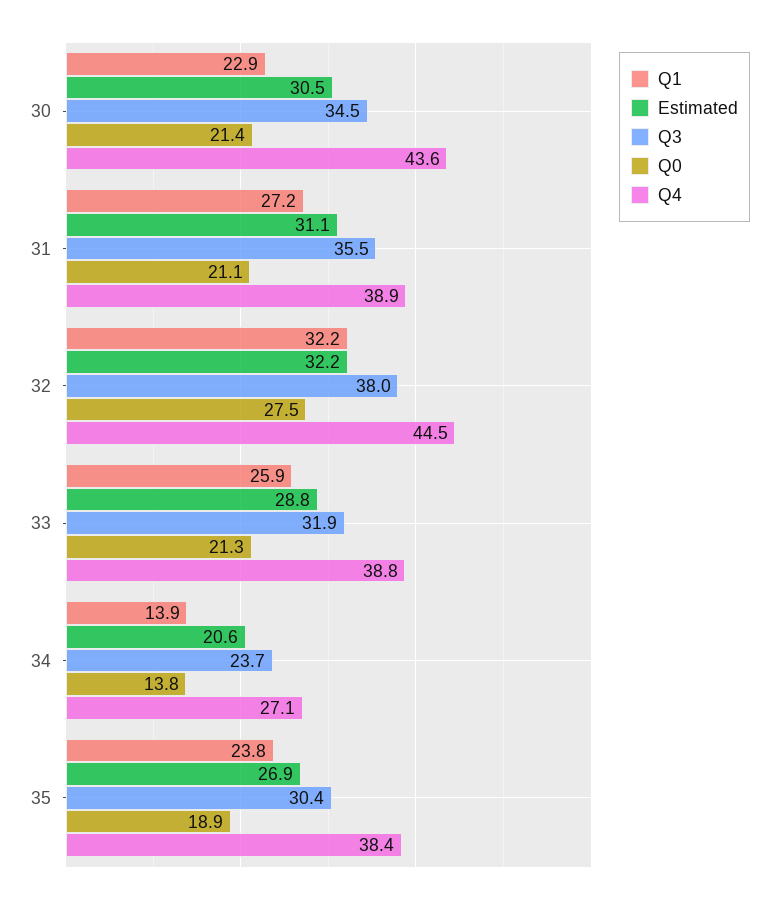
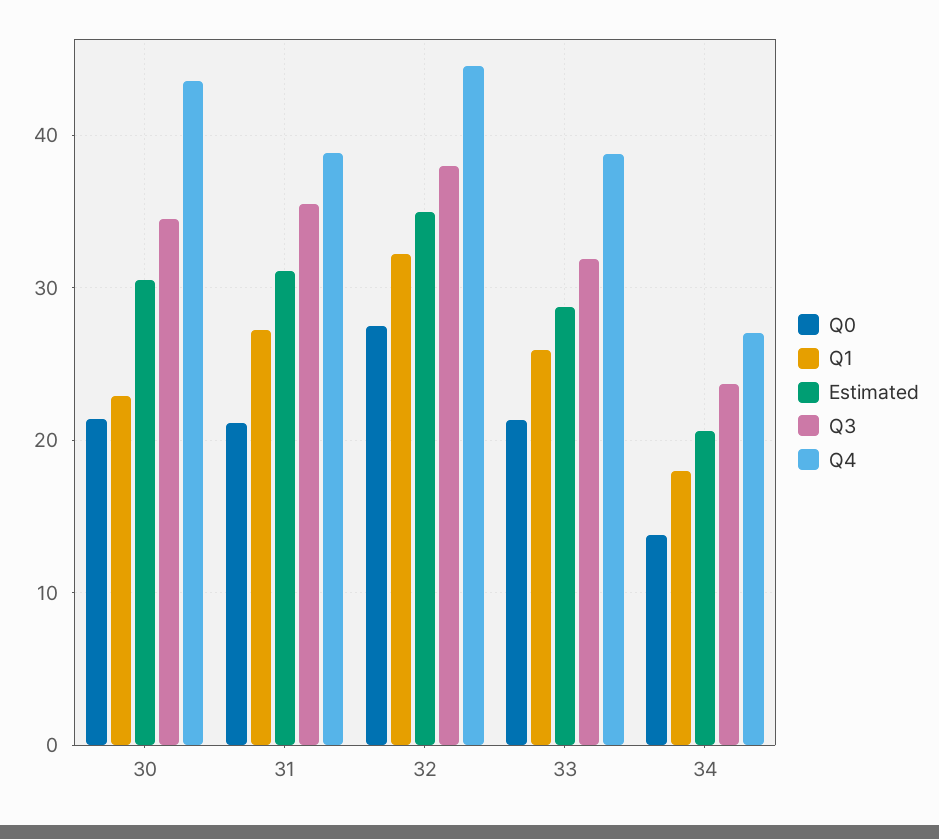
Estimated, 32: 32.2 -> 35
Q1, 34: 13.9 -> 18
Q1, 35: 23.8 -> none
Estimated, 35: 26.9 -> none
Q3, 35: 30.4 -> none
Q0, 35: 18.9 -> none
Q4, 35: 38.4 -> none

